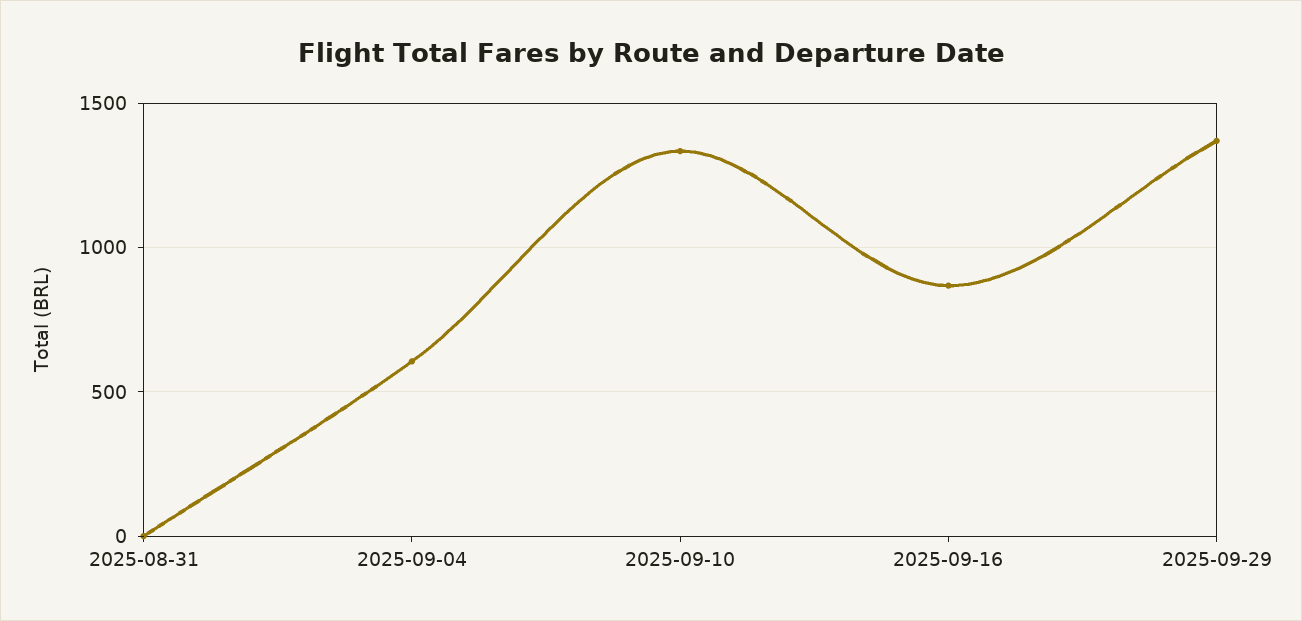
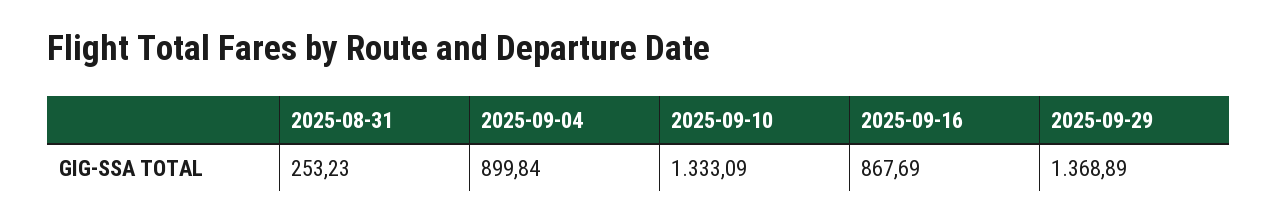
2025-08-31: 0 -> 253.23
2025-09-04: 600 -> 899.84

